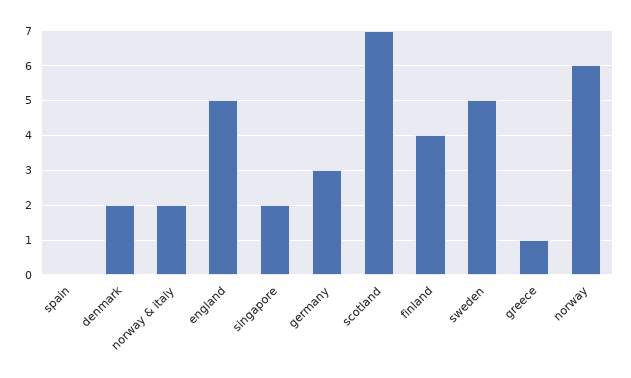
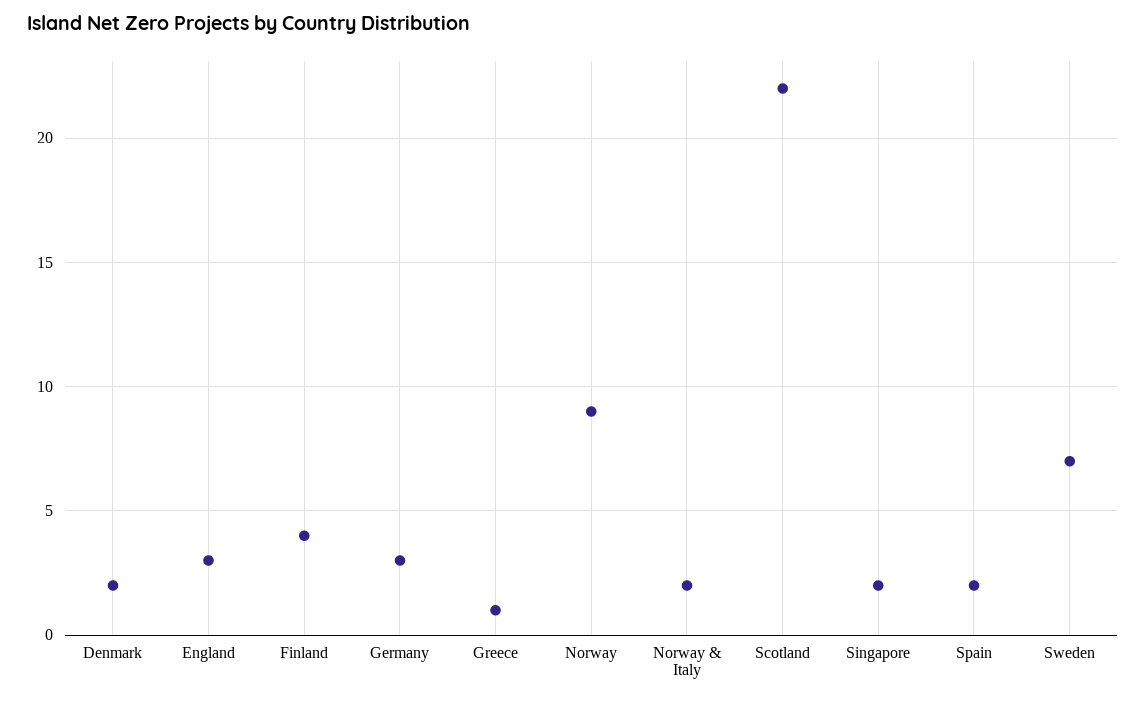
spain: 0 -> 2
england: 5 -> 3
scotland: 7 -> 22
sweden: 5 -> 7
norway: 6 -> 9

